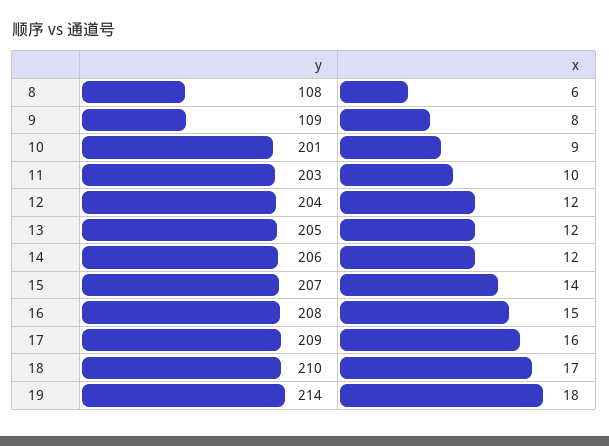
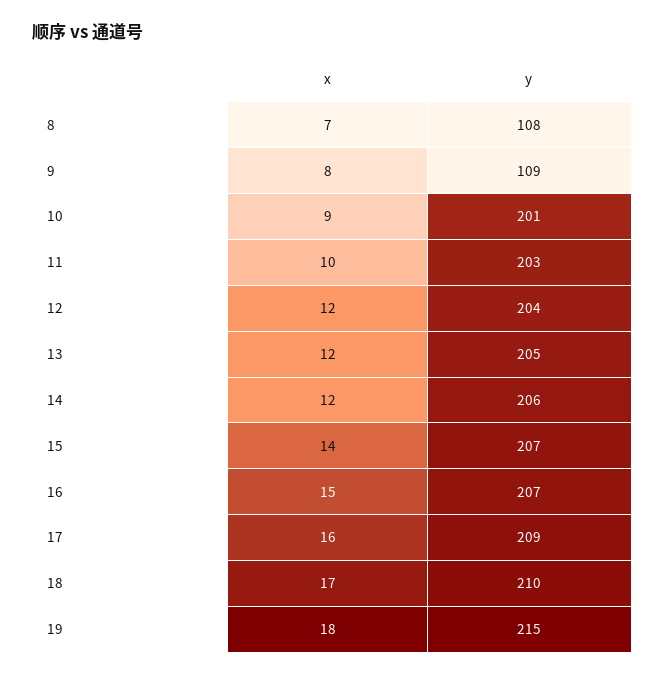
x, 8: 6 -> 7
y, 16: 208 -> 207
y, 19: 214 -> 215

